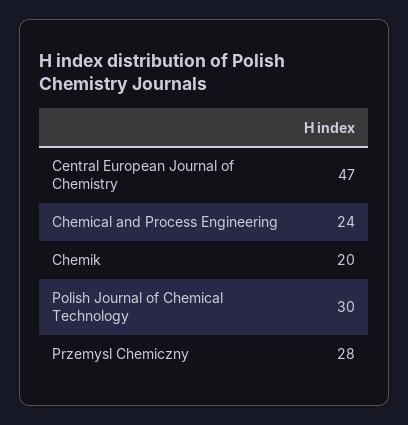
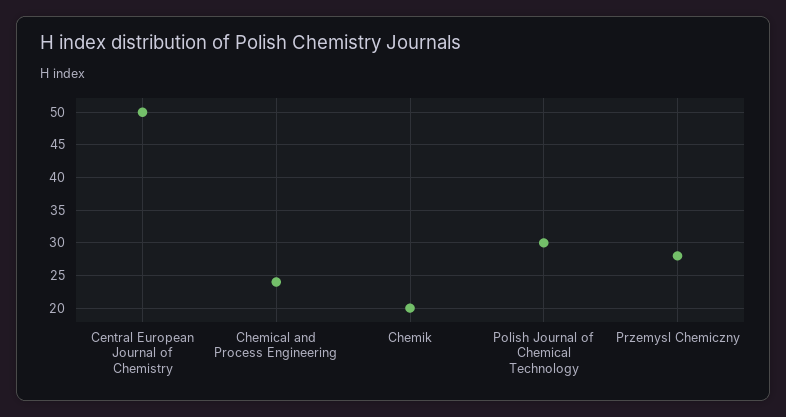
Central European Journal of Chemistry: 47 -> 50

